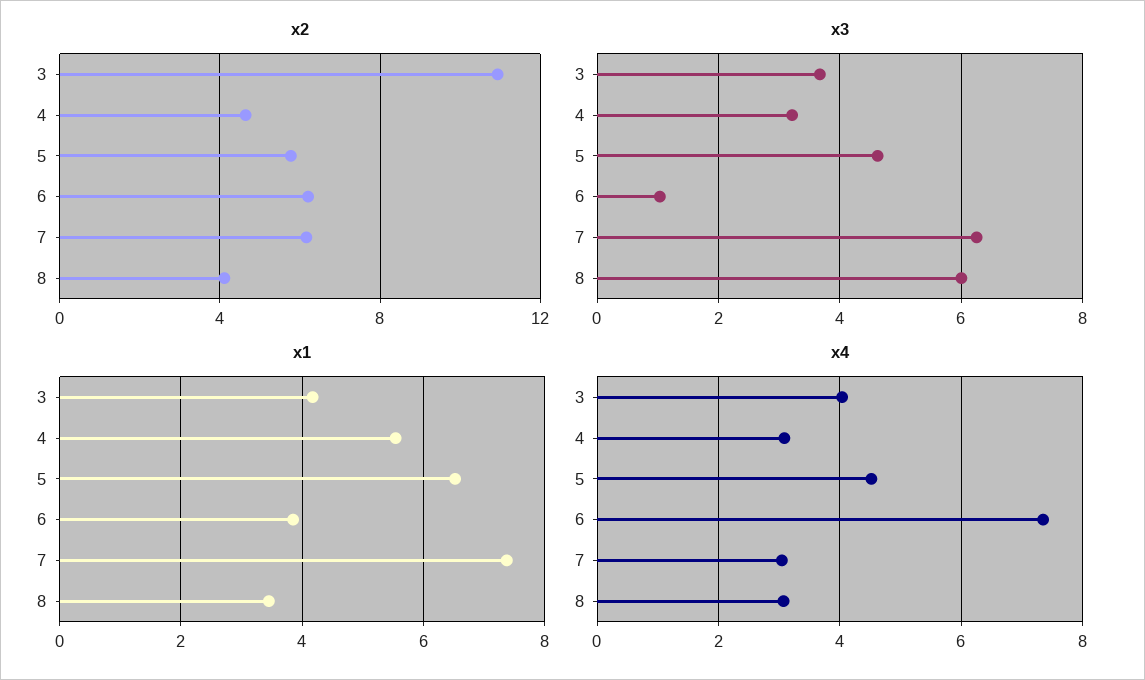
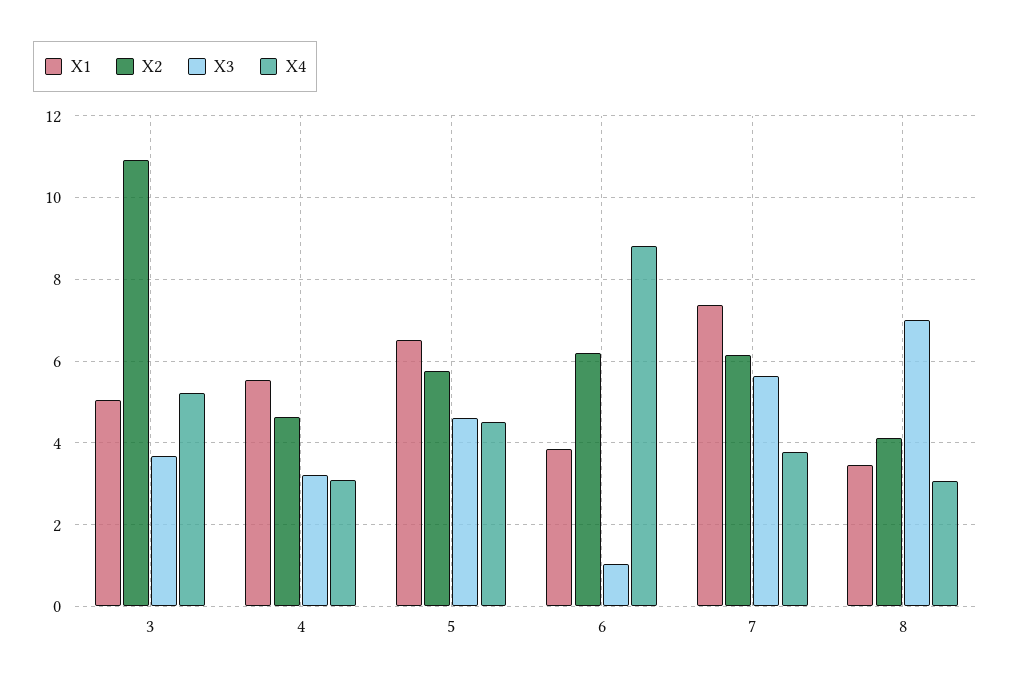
x3, 7: 6.2 -> 5.6
x3, 8: 6 -> 7
x1, 3: 4.2 -> 5
x4, 3: 4 -> 5.2
x4, 6: 7.4 -> 8.8
x4, 7: 3 -> 3.8

